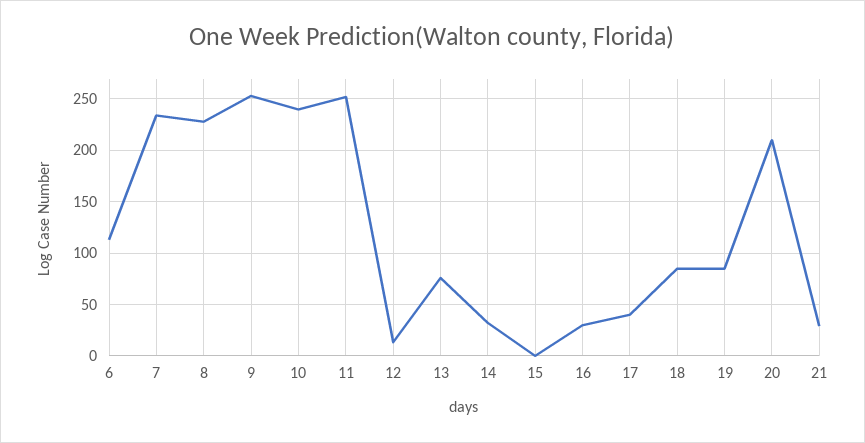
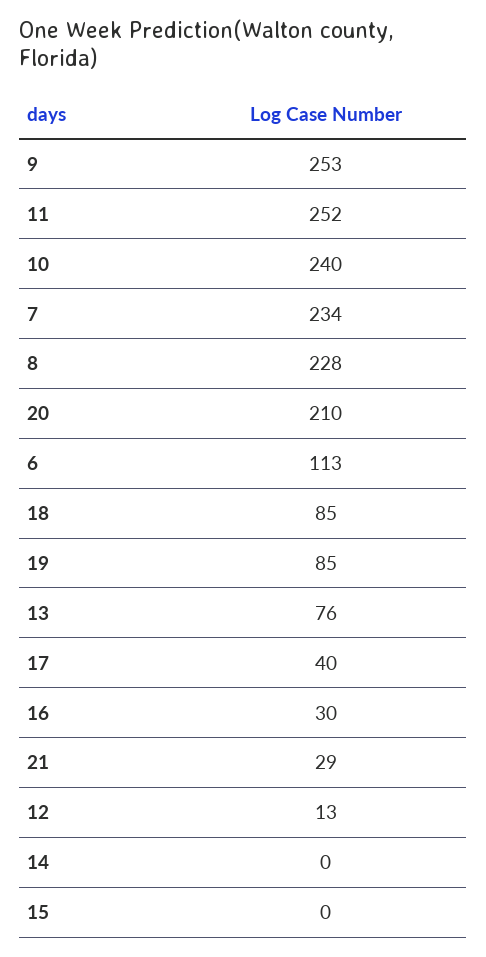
14: 30 -> 0

